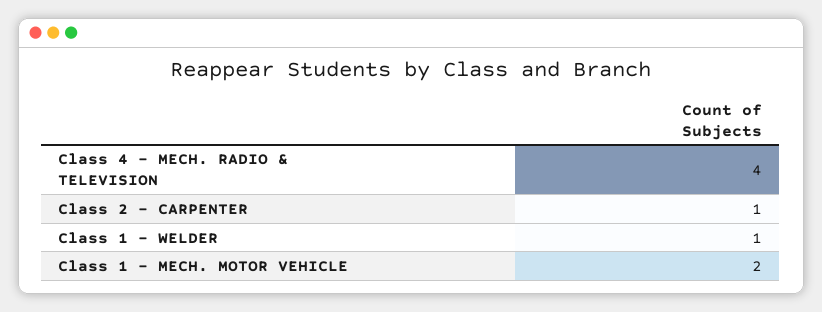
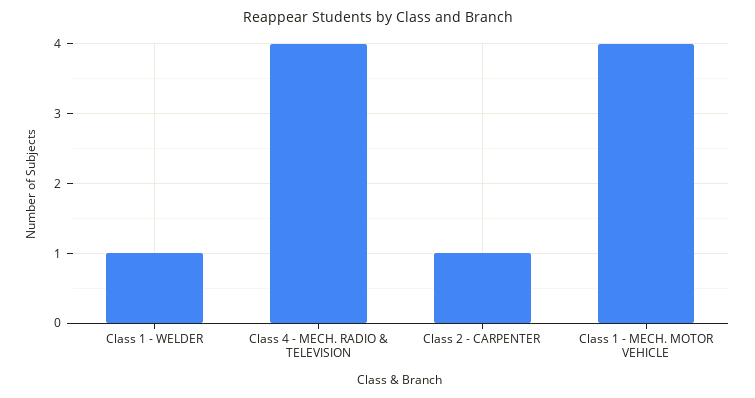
Class 1 - MECH. MOTOR VEHICLE: 2 -> 4

